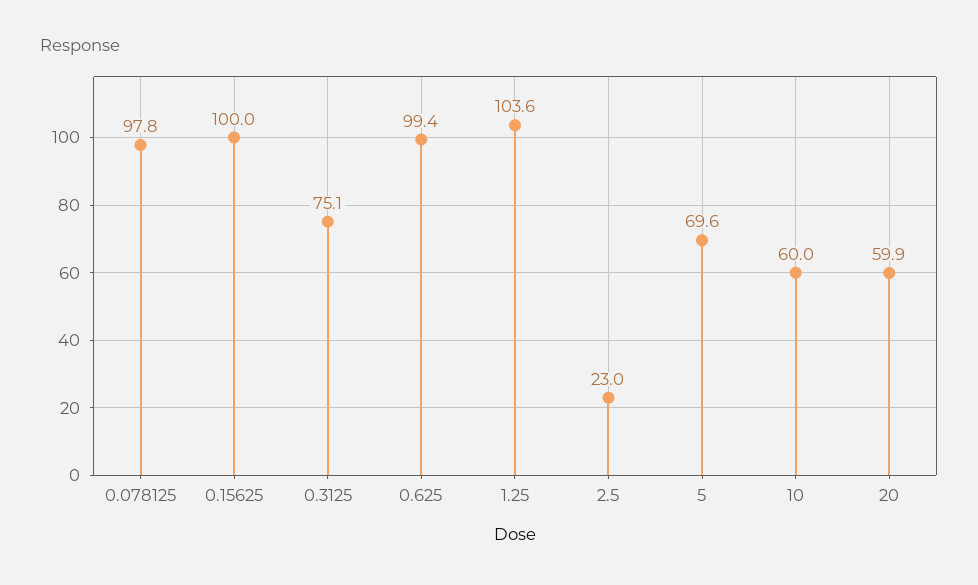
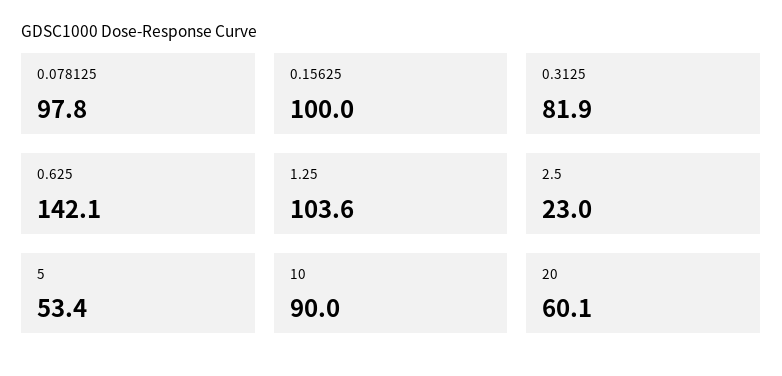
0.3125: 75.1 -> 81.9
0.625: 99.4 -> 142.1
5: 69.6 -> 53.4
10: 60 -> 90
20: 59.9 -> 60.1

